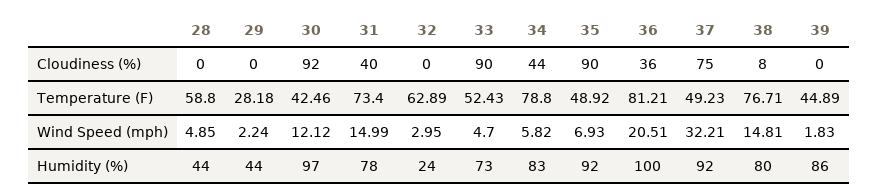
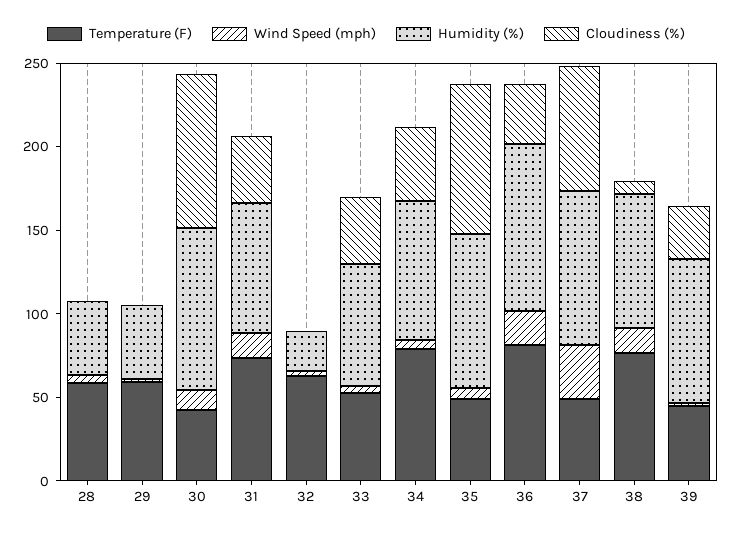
Cloudiness (%), 33: 90 -> 40
Cloudiness (%), 39: 0 -> 30
Temperature (F), 29: 28.18 -> 60

